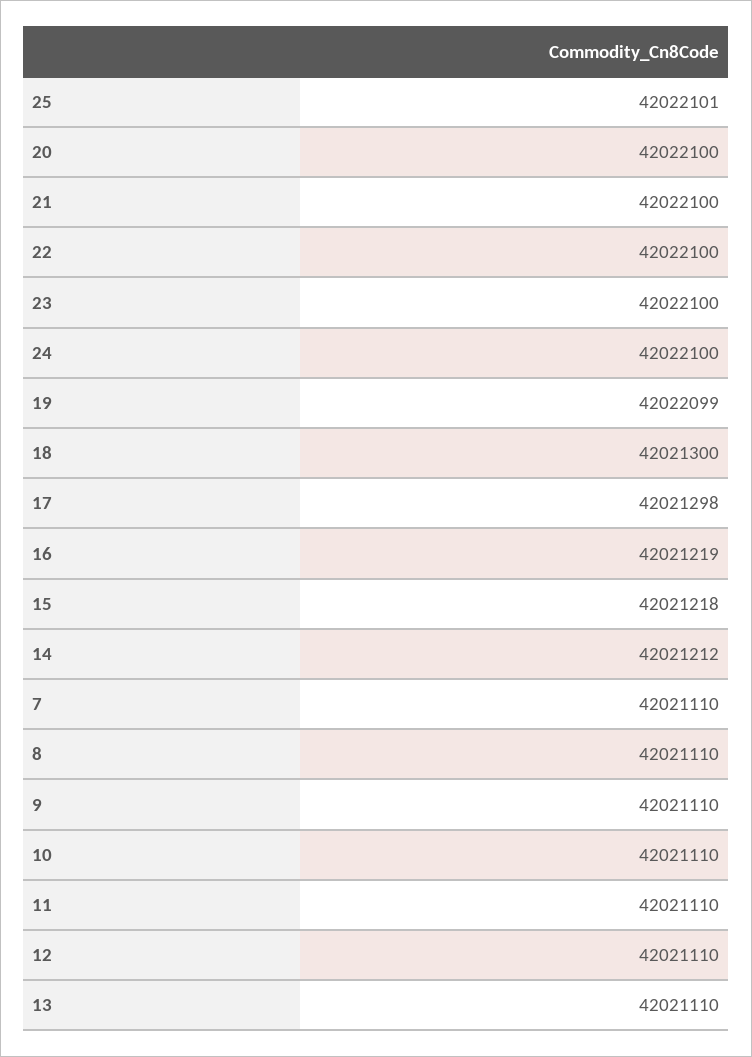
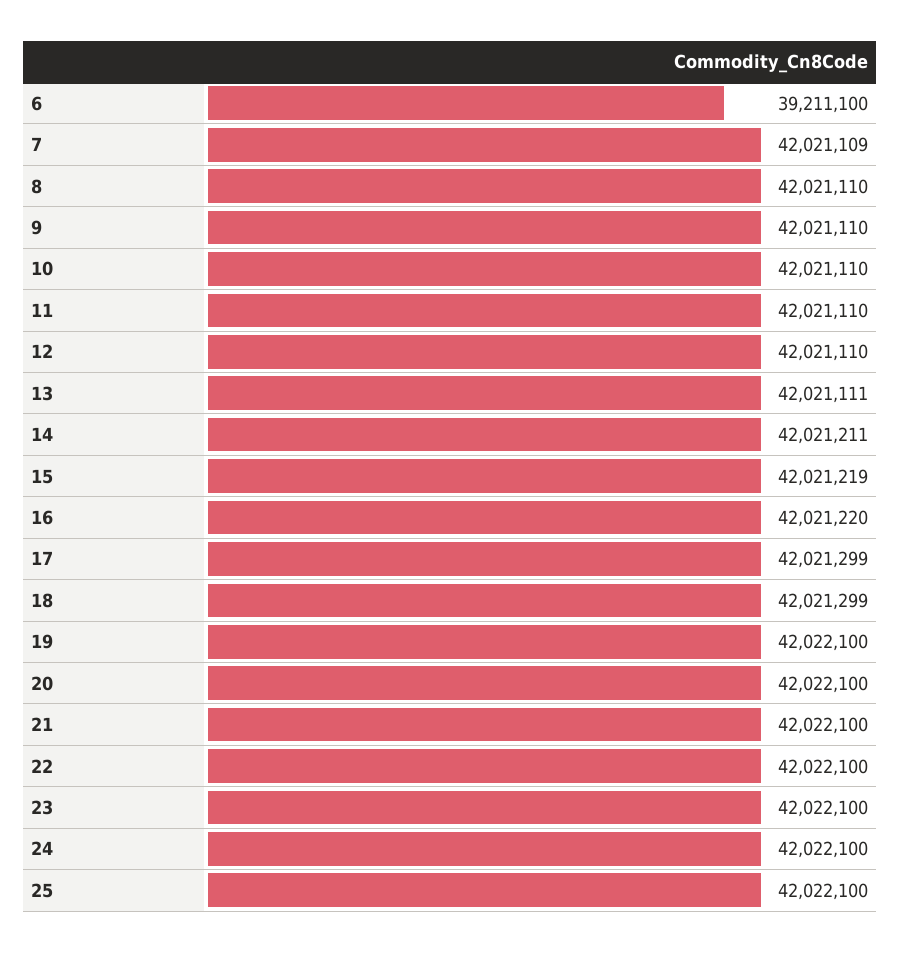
25: 42022101 -> 42022100
19: 42022099 -> 42022100
18: 42021300 -> 42021299
17: 42021298 -> 42021299
16: 42021219 -> 42021220
15: 42021218 -> 42021219
14: 42021212 -> 42021211
7: 42021110 -> 42021109
13: 42021110 -> 42021111
6: none -> 39211100

